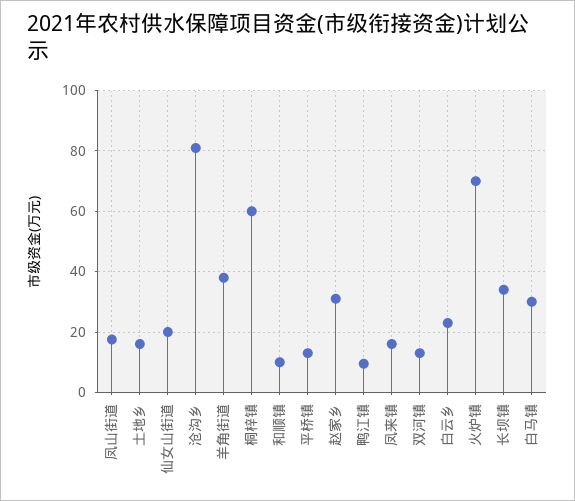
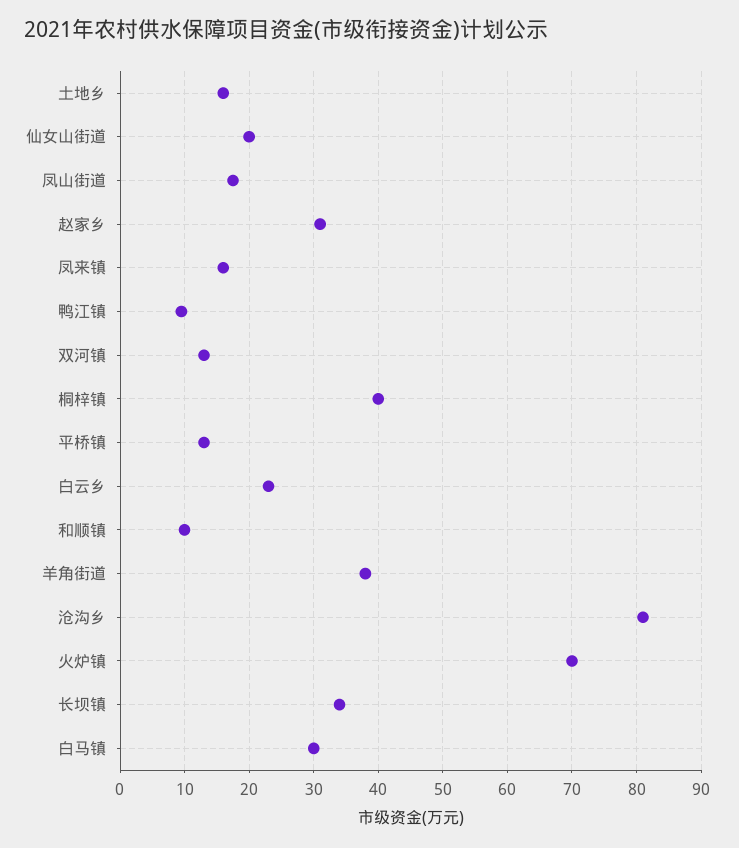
桐梓镇: 60 -> 40

